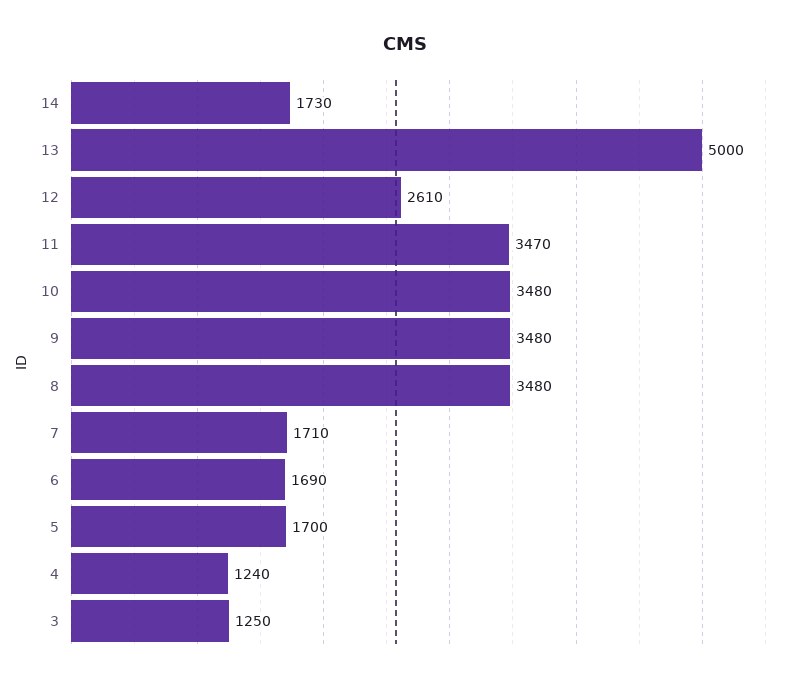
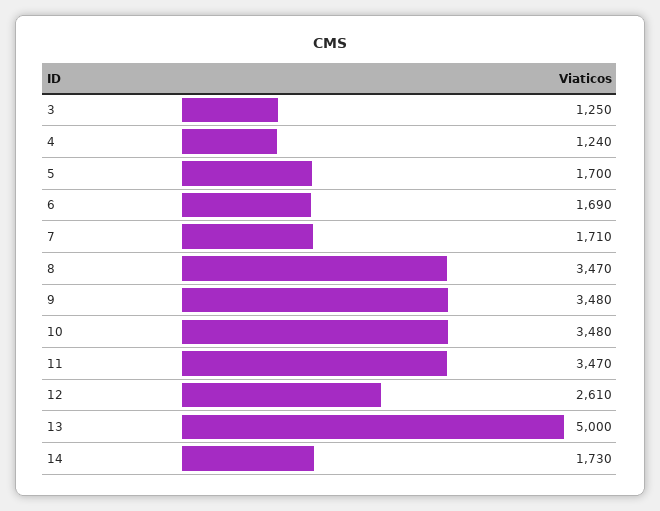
8: 3480 -> 3470

